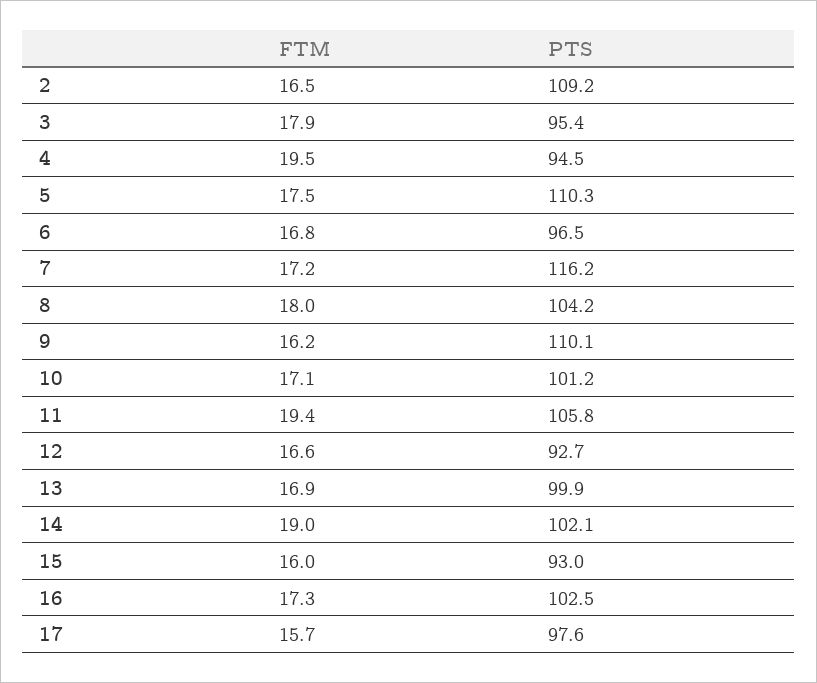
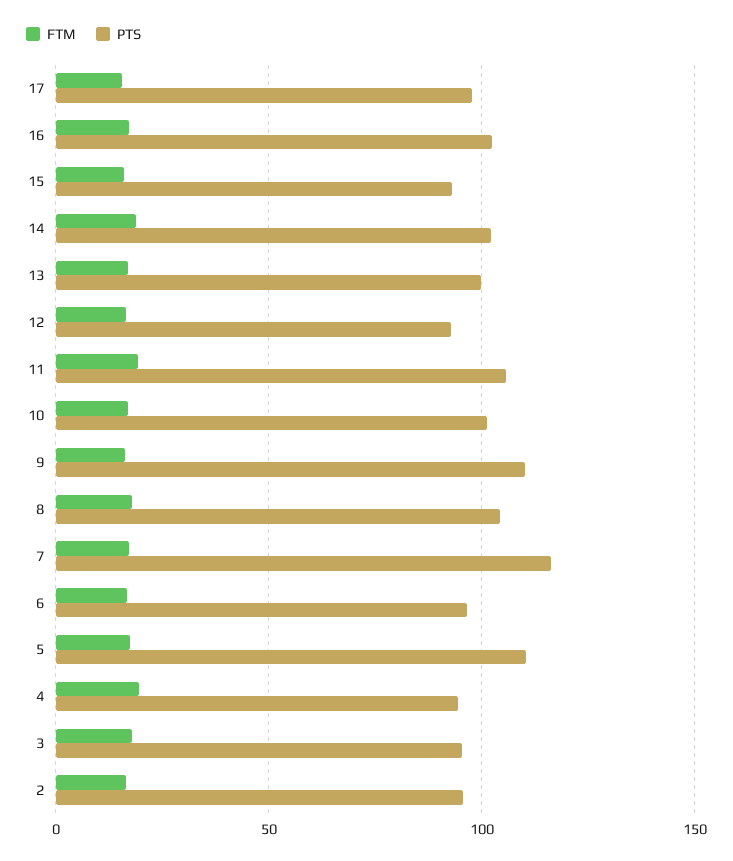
PTS, 2: 109.2 -> 95

